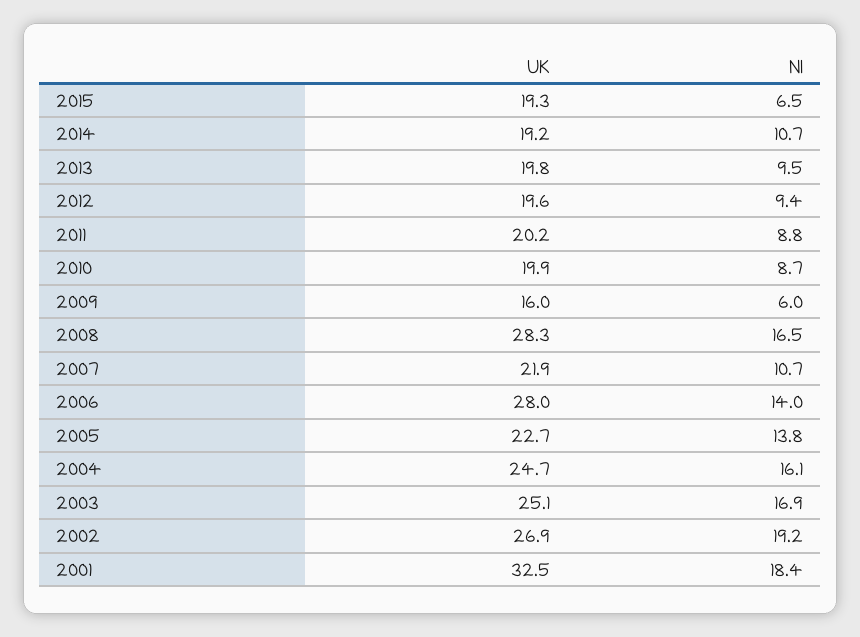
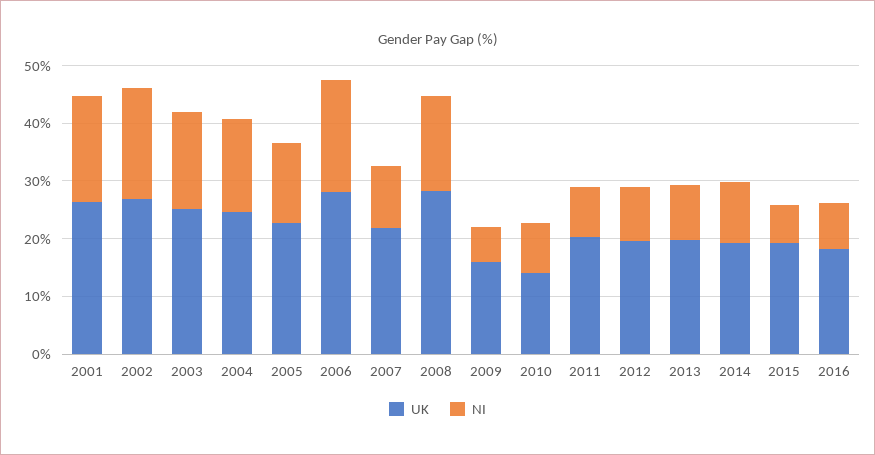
UK, 2010: 19.9 -> 14
NI, 2006: 14 -> 20
UK, 2001: 32.5 -> 26
UK, 2016: none -> 18
NI, 2016: none -> 8

